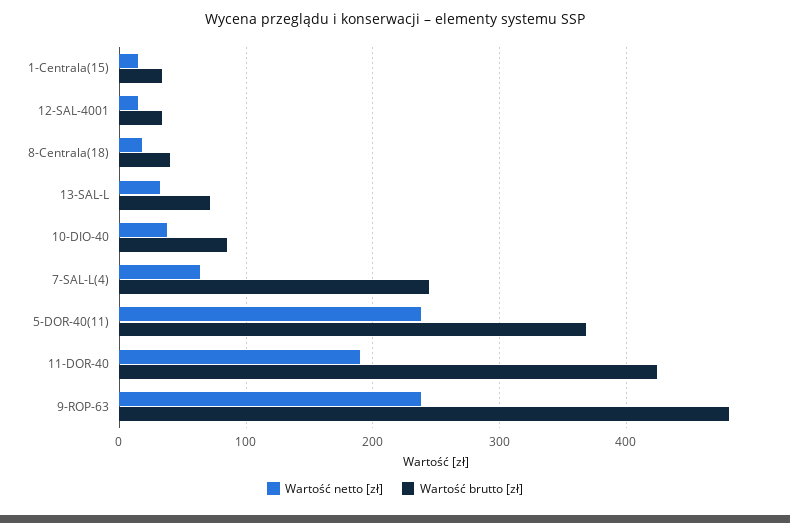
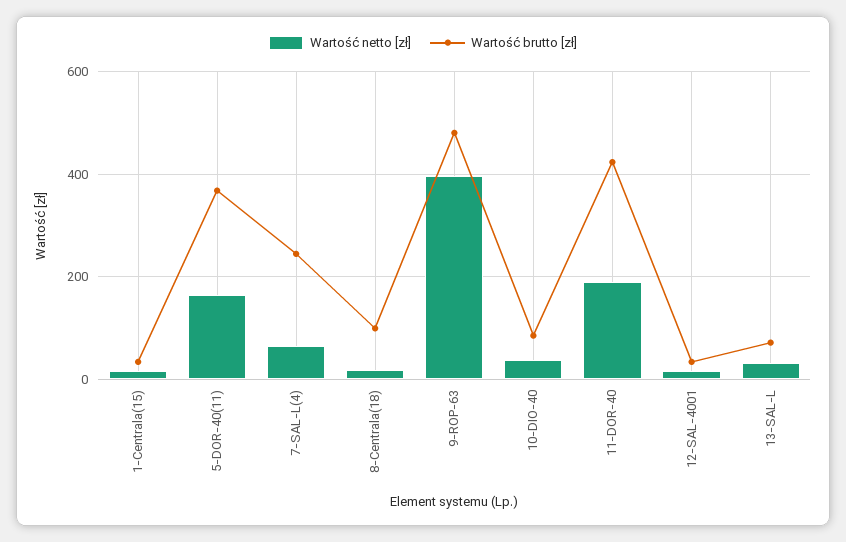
Wartość brutto [zł], 8-Centrala(18): 40 -> 100
Wartość netto [zł], 5-DOR-40(11): 240 -> 160
Wartość netto [zł], 9-ROP-63: 240 -> 400

